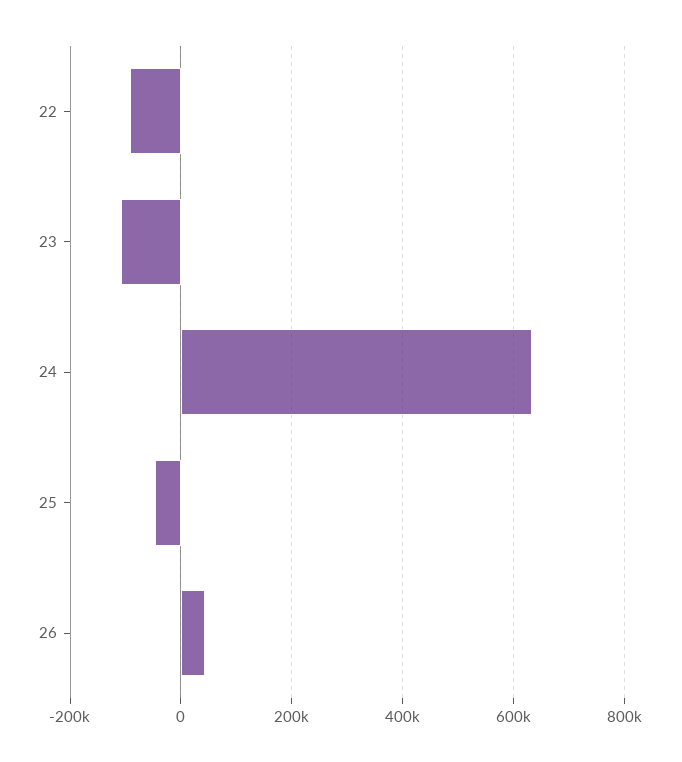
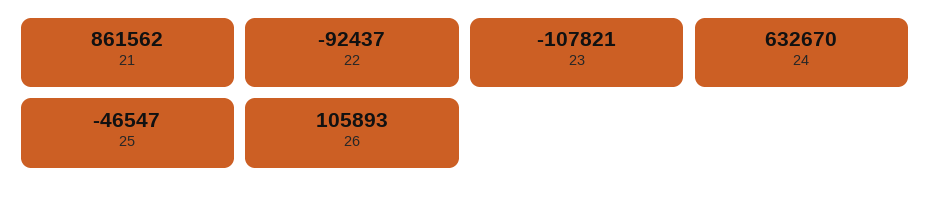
26: 40000 -> 105893
21: none -> 861562

